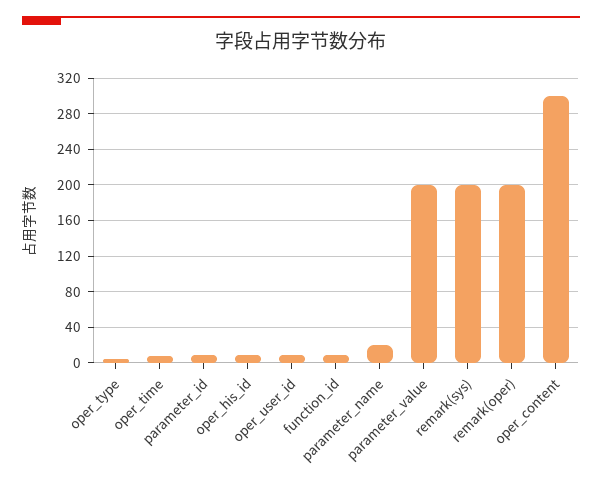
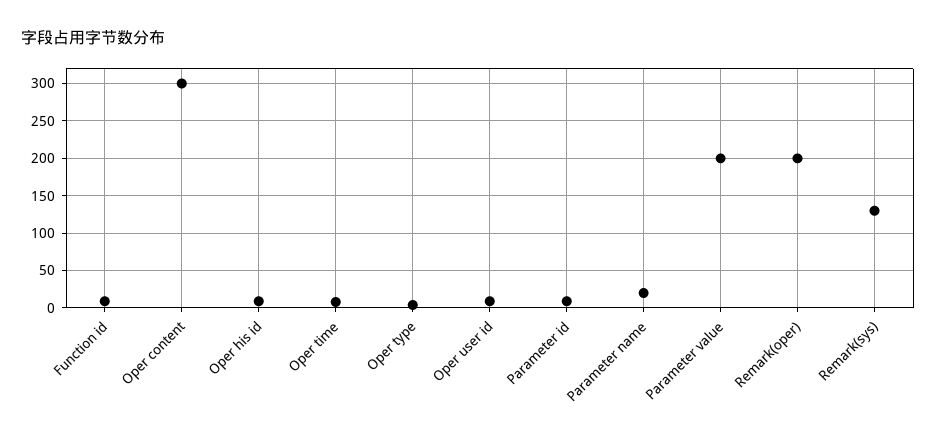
remark(sys): 200 -> 130

